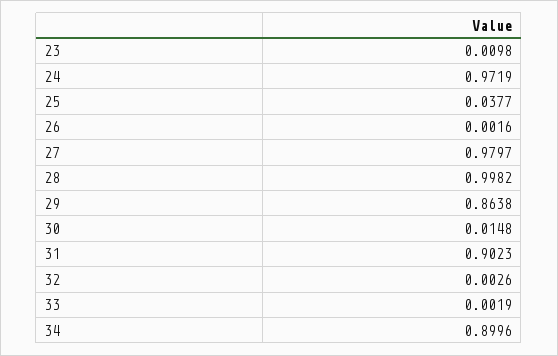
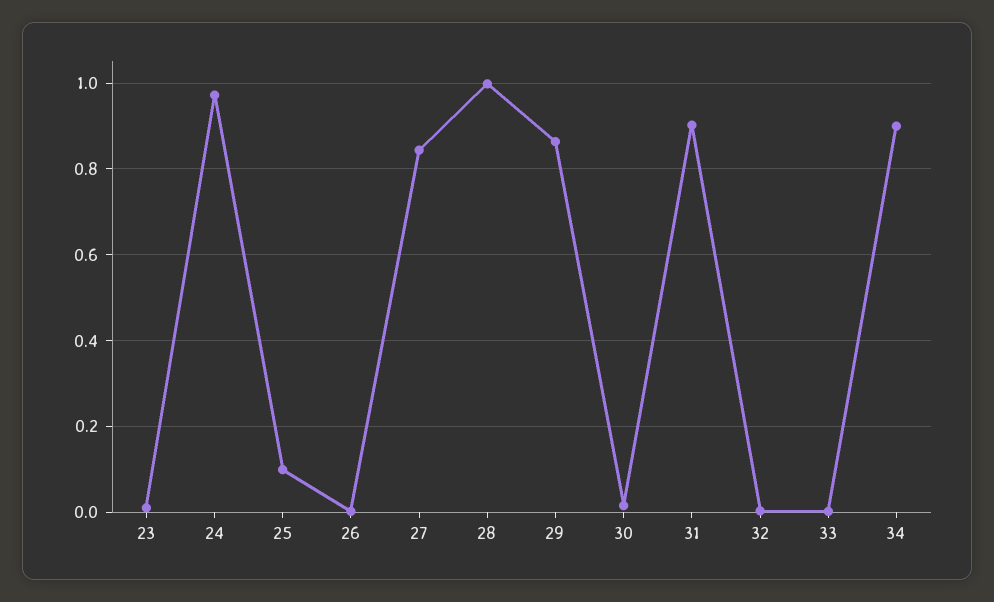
25: 0.0377 -> 0.1
27: 0.9797 -> 0.84

